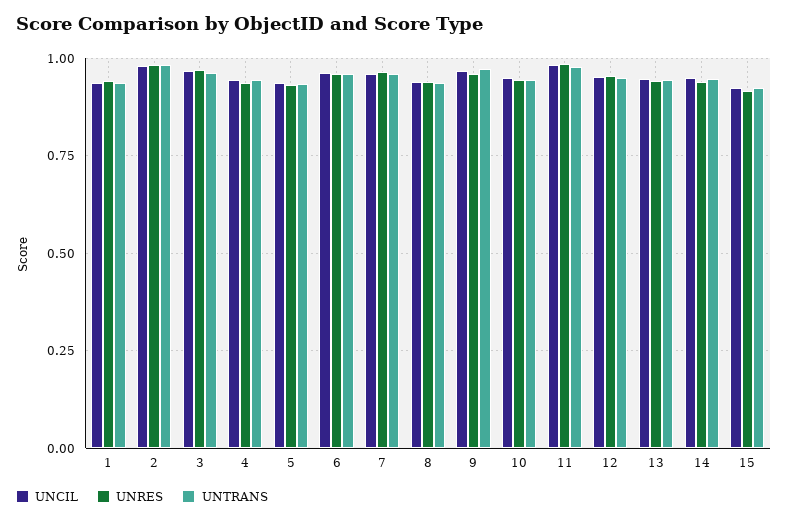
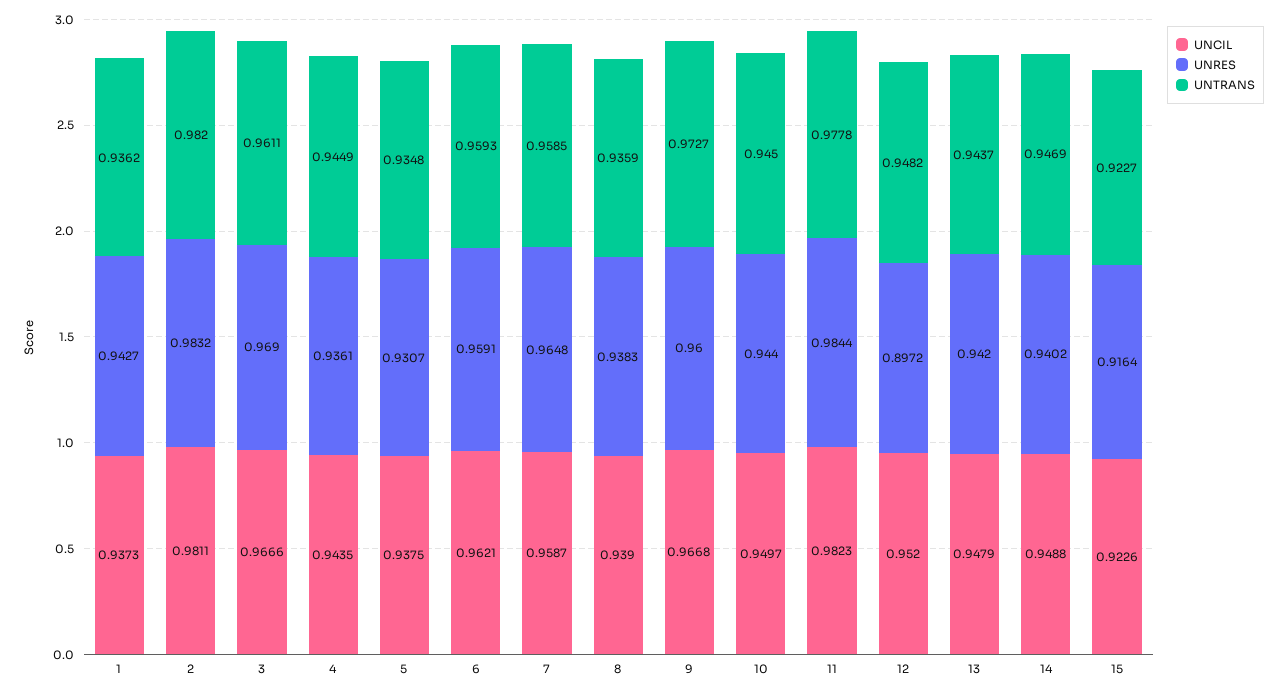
UNRES, 12: 0.95 -> 0.8972

